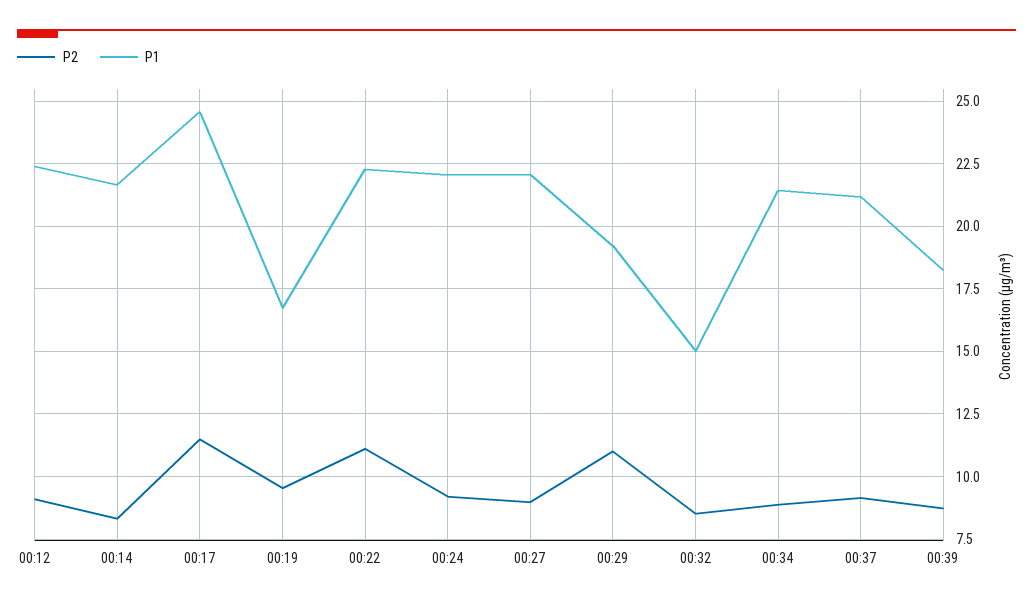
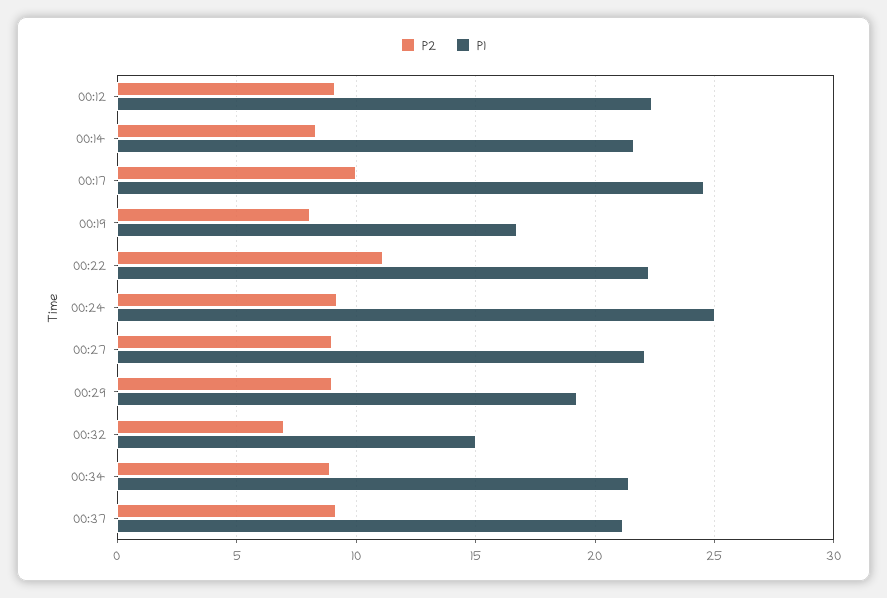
P2, 00:17: 11.5 -> 10
P2, 00:19: 9.5 -> 8
P1, 00:24: 22 -> 25
P2, 00:29: 11 -> 9
P2, 00:32: 8.5 -> 7
P2, 00:39: 8.75 -> none
P1, 00:39: 18.25 -> none

